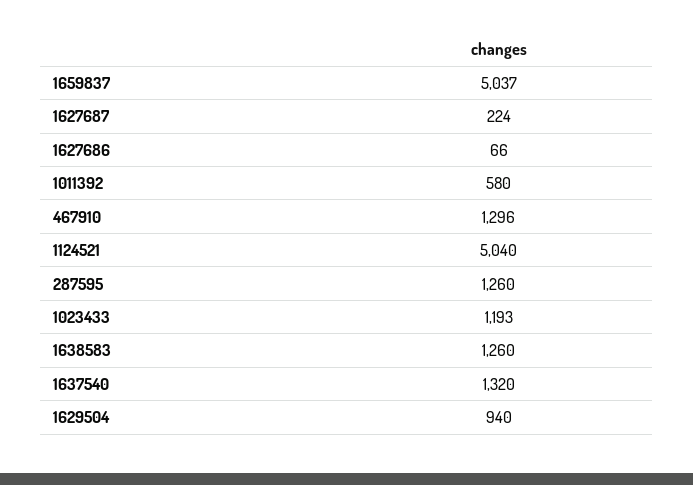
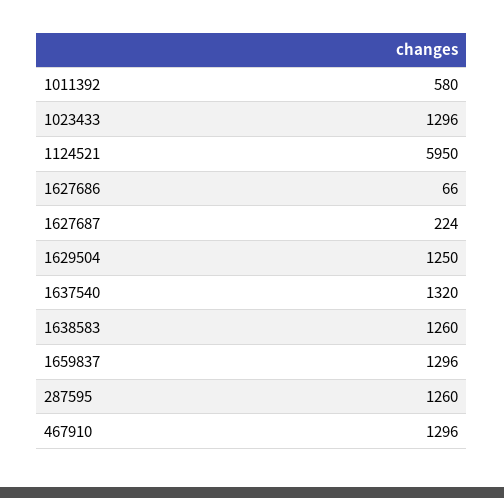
1659837: 5037 -> 1296
1124521: 5040 -> 5950
1023433: 1193 -> 1296
1629504: 940 -> 1250

